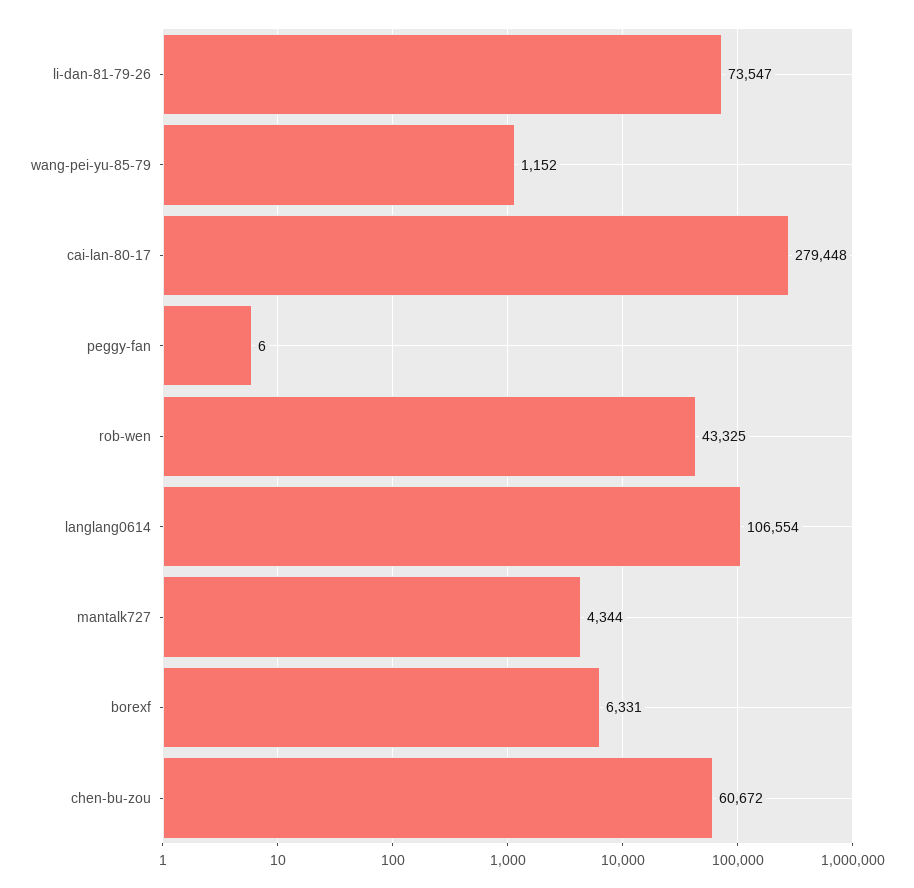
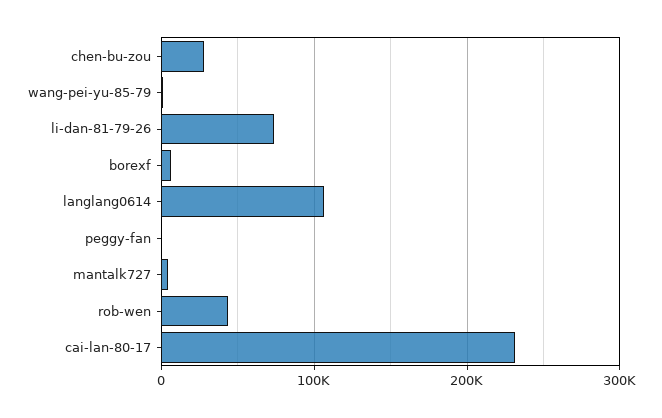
cai-lan-80-17: 279448 -> 230000
chen-bu-zou: 60672 -> 30000

